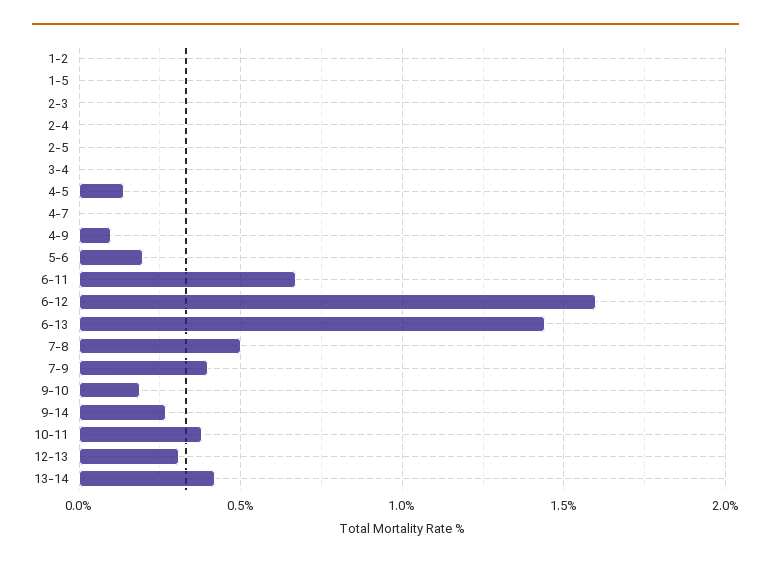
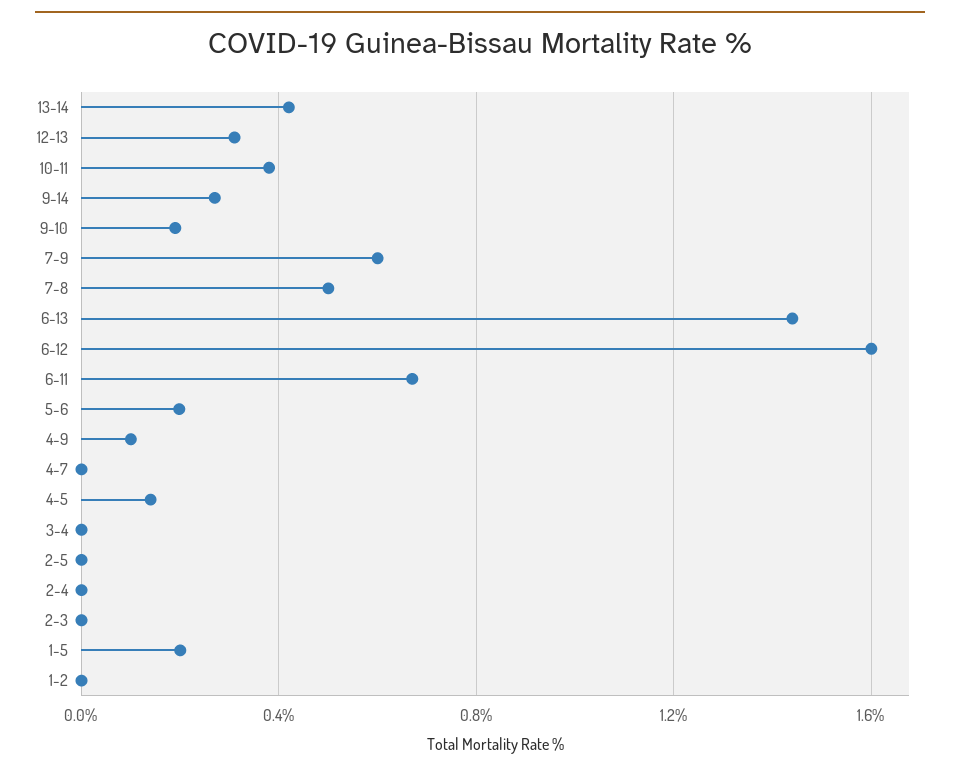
1-5: 0 -> 0.2
7-9: 0.4 -> 0.6

